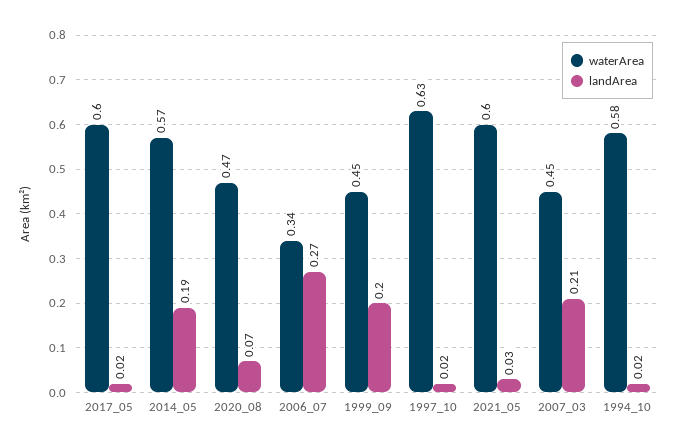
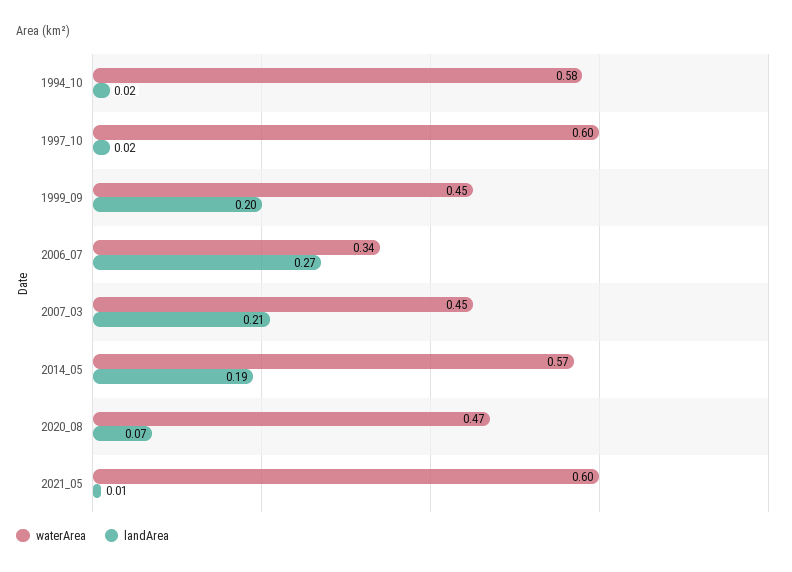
waterArea, 2017_05: 0.6 -> none
landArea, 2017_05: 0.02 -> none
waterArea, 1997_10: 0.63 -> 0.6
landArea, 2021_05: 0.03 -> 0.01

